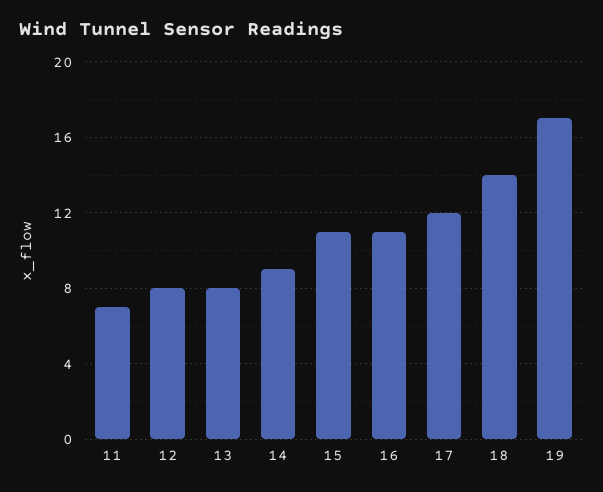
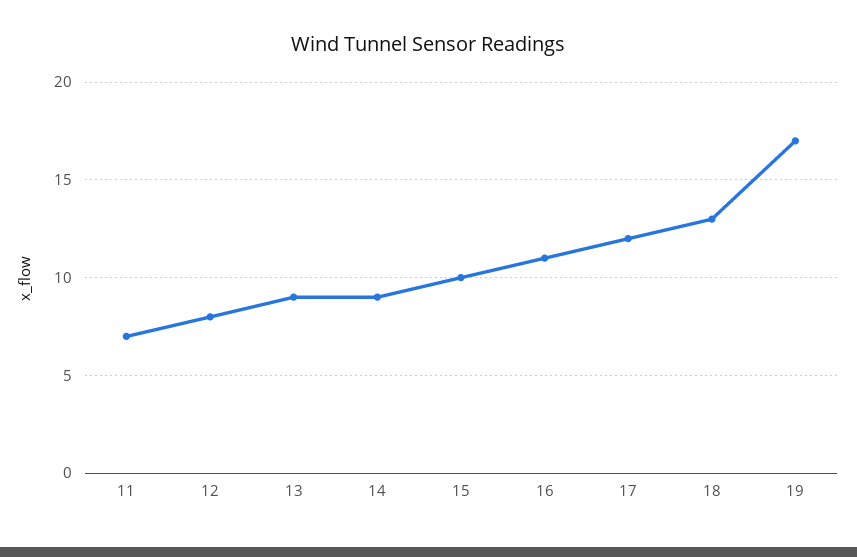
13: 8 -> 9
15: 11 -> 10
18: 14 -> 13

